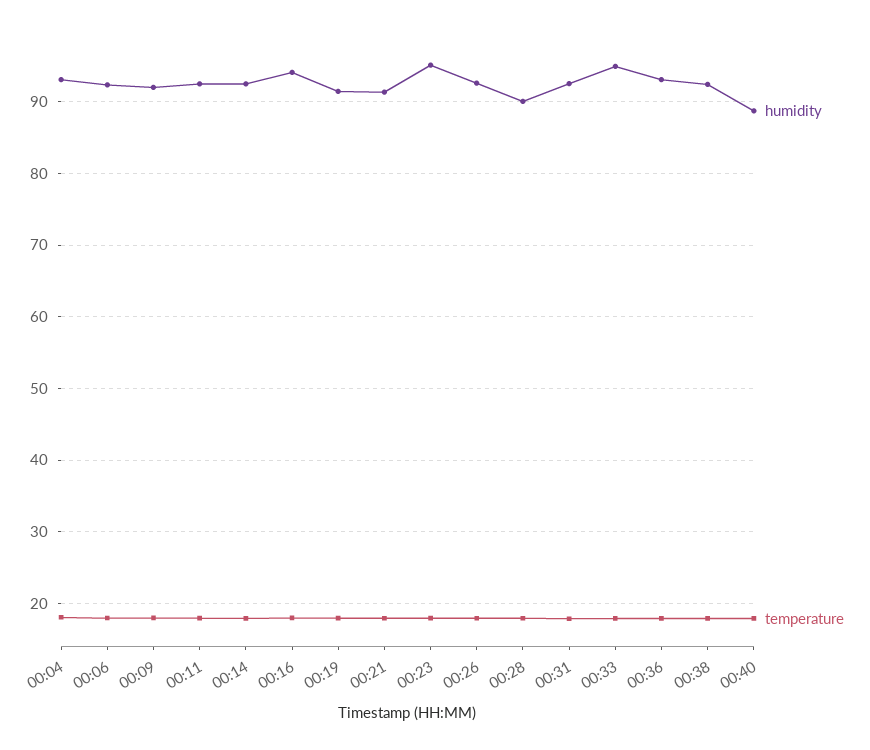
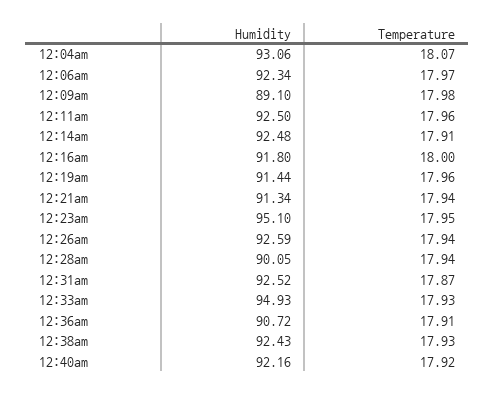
humidity, 00:09: 92 -> 89.1
humidity, 00:16: 94 -> 91.8
humidity, 00:36: 93 -> 90.72
humidity, 00:40: 89 -> 92.16

